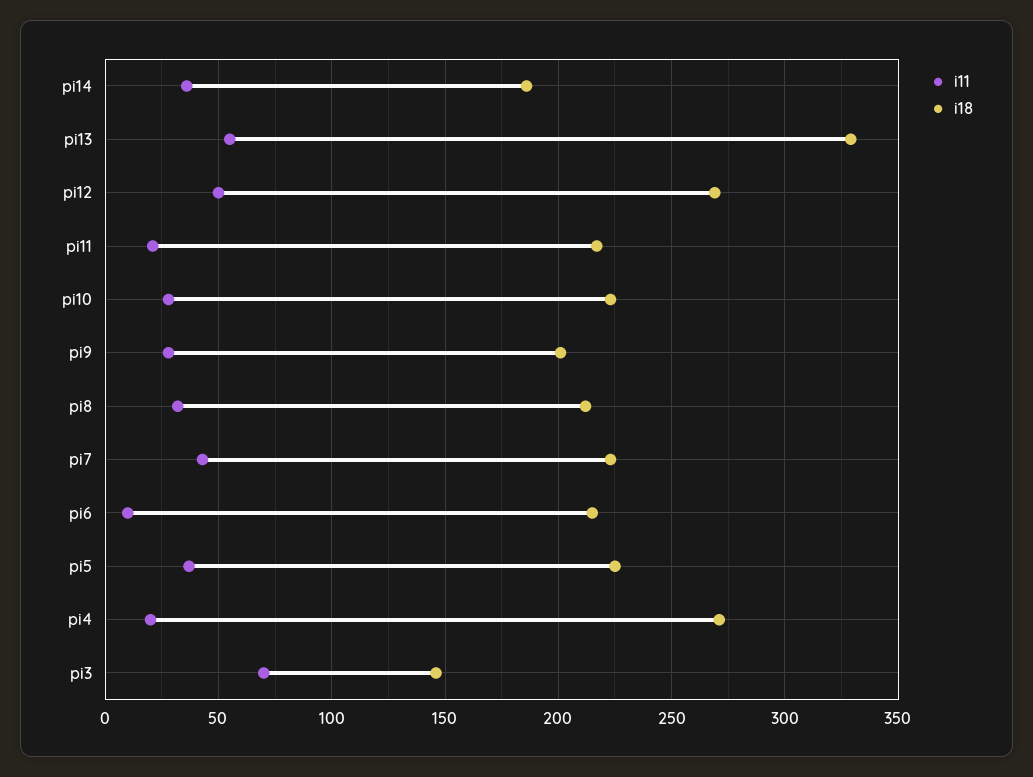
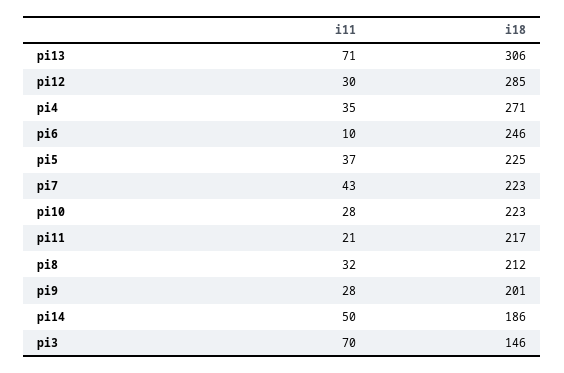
i11, pi14: 35 -> 50
i11, pi13: 55 -> 71
i18, pi13: 330 -> 306
i11, pi12: 50 -> 30
i18, pi12: 270 -> 285
i18, pi6: 215 -> 246
i11, pi4: 20 -> 35

